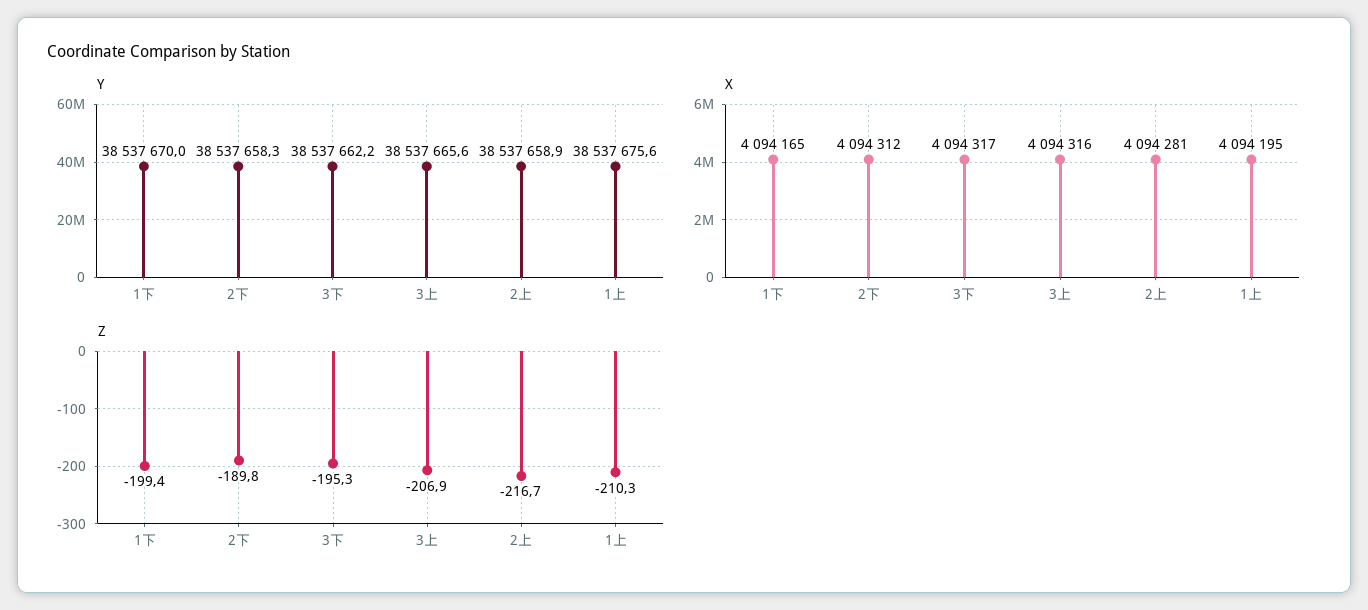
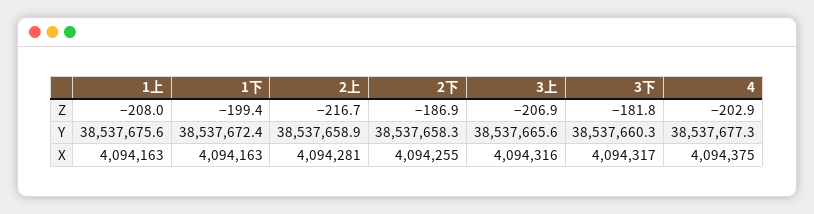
Y, 1下: 38537670 -> 38537672.4
Y, 3下: 38537662.2 -> 38537660.3
X, 1下: 4094165 -> 4094163
X, 2下: 4094312 -> 4094255
X, 1上: 4094195 -> 4094163
Z, 2下: -189.8 -> -186.9
Z, 3下: -195.3 -> -181.8
Z, 1上: -210.3 -> -208
Z, 4: none -> -202.9
Y, 4: none -> 38537677.3
X, 4: none -> 4094375

